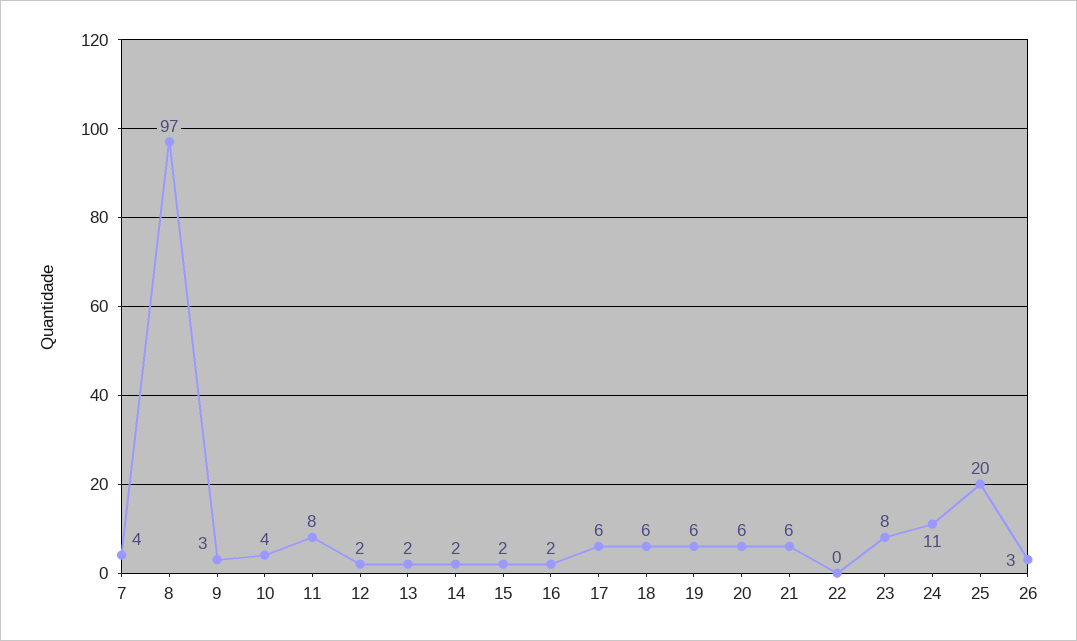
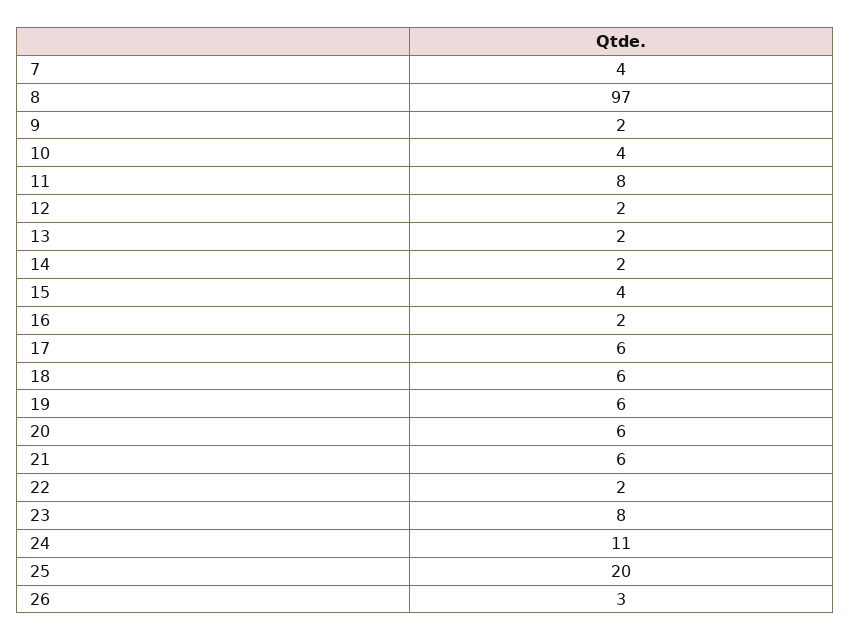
9: 3 -> 2
15: 2 -> 4
22: 0 -> 2

